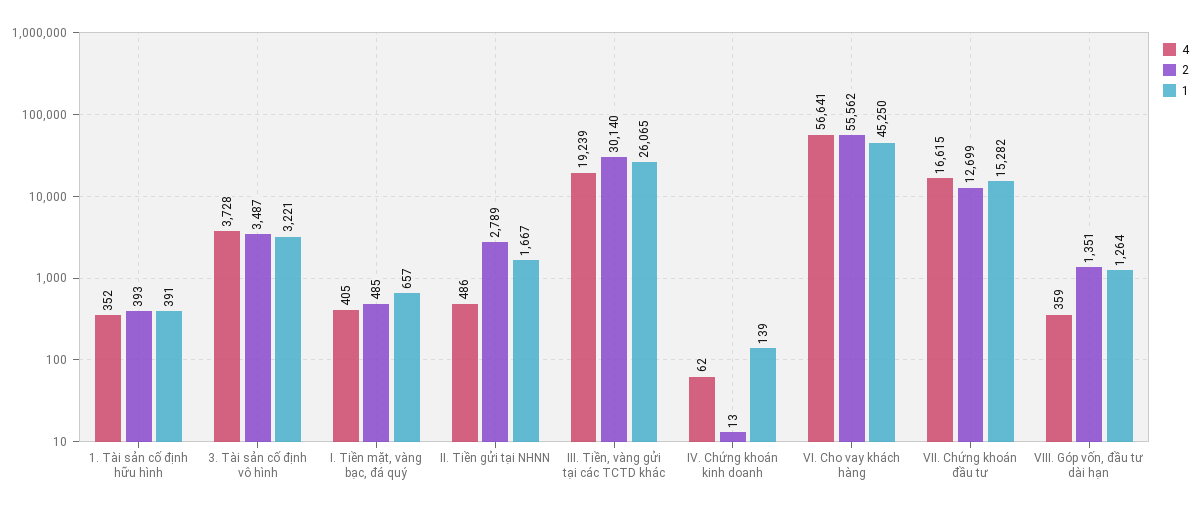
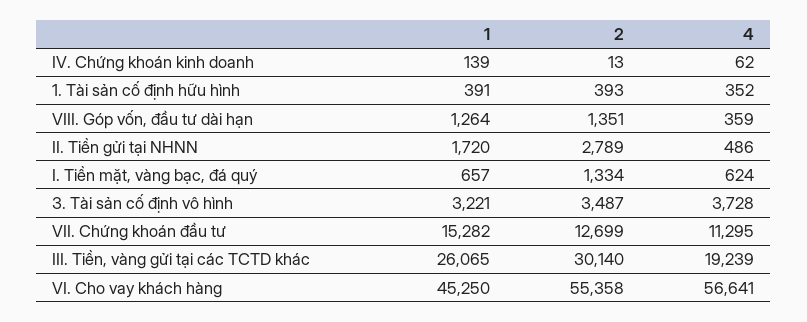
4, I. Tiền mặt, vàng bạc, đá quý: 405 -> 624
2, I. Tiền mặt, vàng bạc, đá quý: 485 -> 1334
1, II. Tiền gửi tại NHNN: 1667 -> 1720
2, VI. Cho vay khách hàng: 55562 -> 55358
4, VII. Chứng khoán đầu tư: 16615 -> 11295

